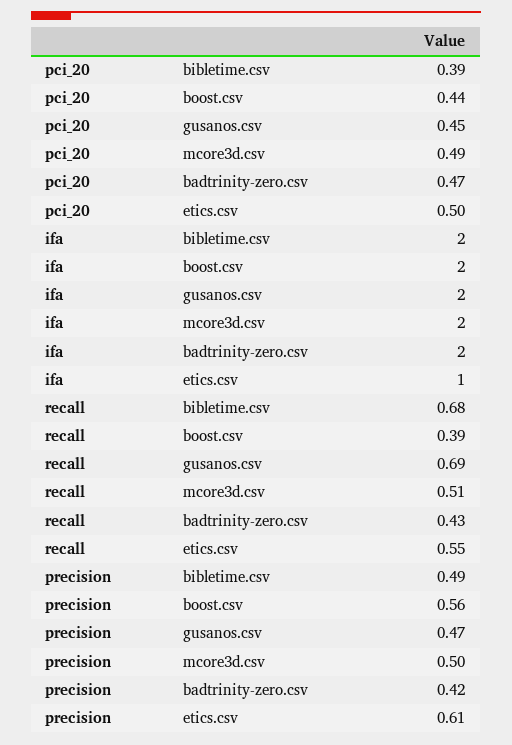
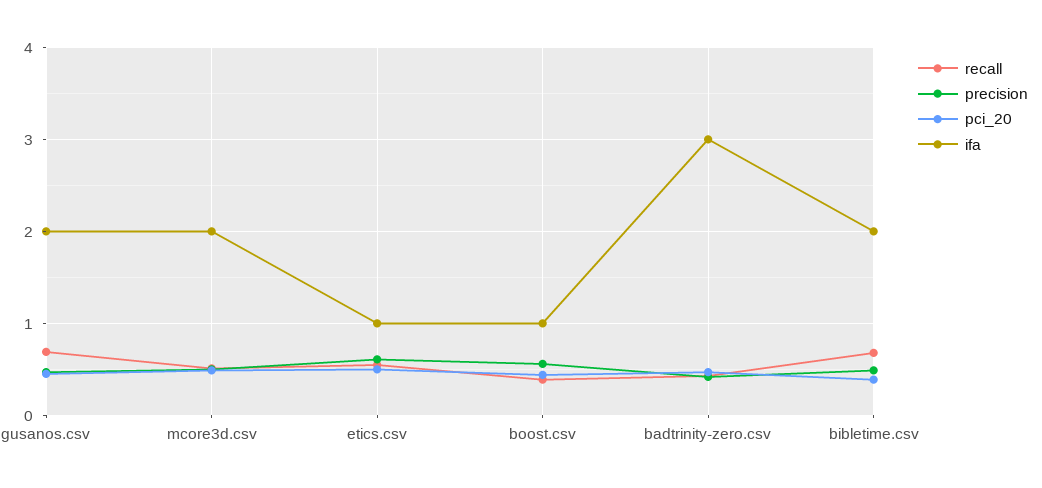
ifa, boost.csv: 2 -> 1
ifa, badtrinity-zero.csv: 2 -> 3

